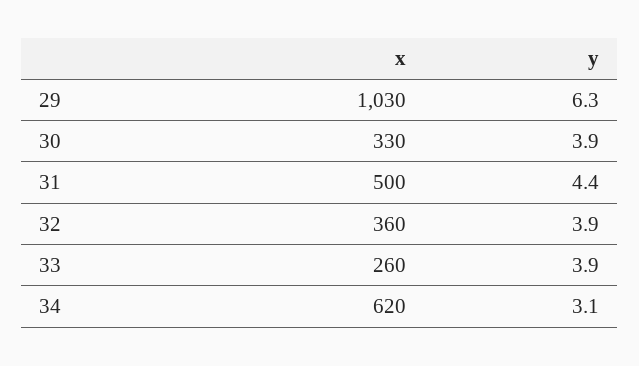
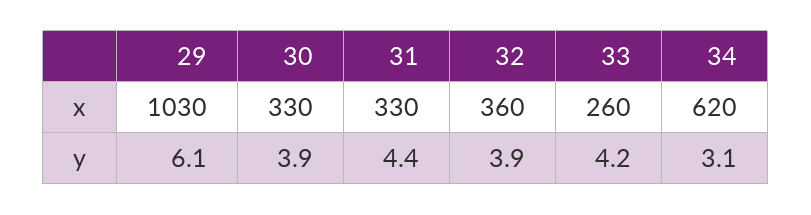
y, 29: 6.3 -> 6.1
x, 31: 500 -> 330
y, 33: 3.9 -> 4.2

